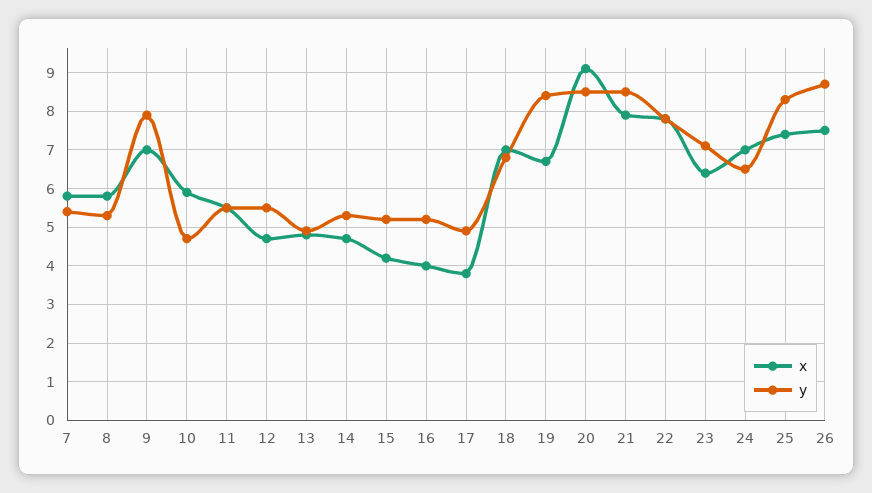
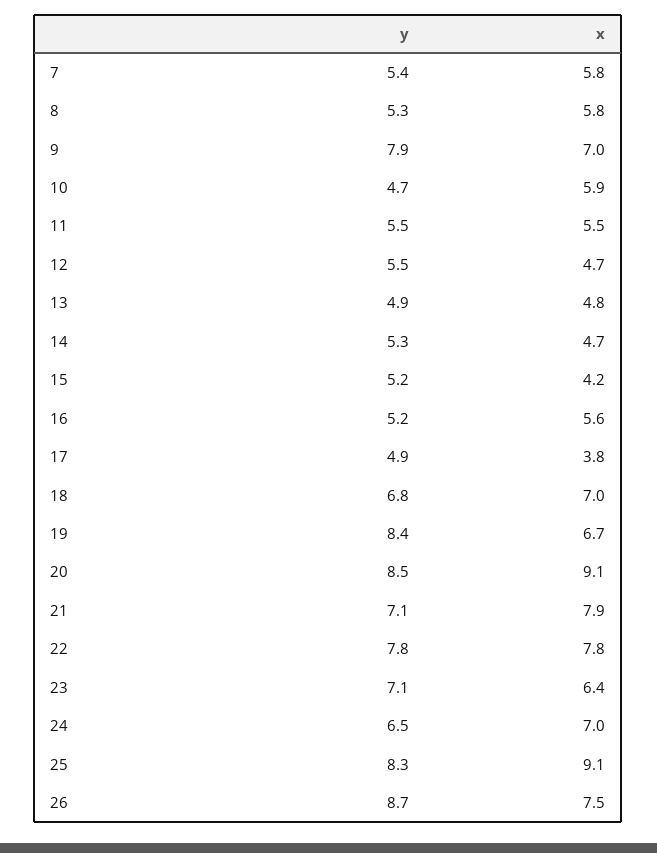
x, 16: 4 -> 5.6
y, 21: 8.5 -> 7.1
x, 25: 7.5 -> 9.1

